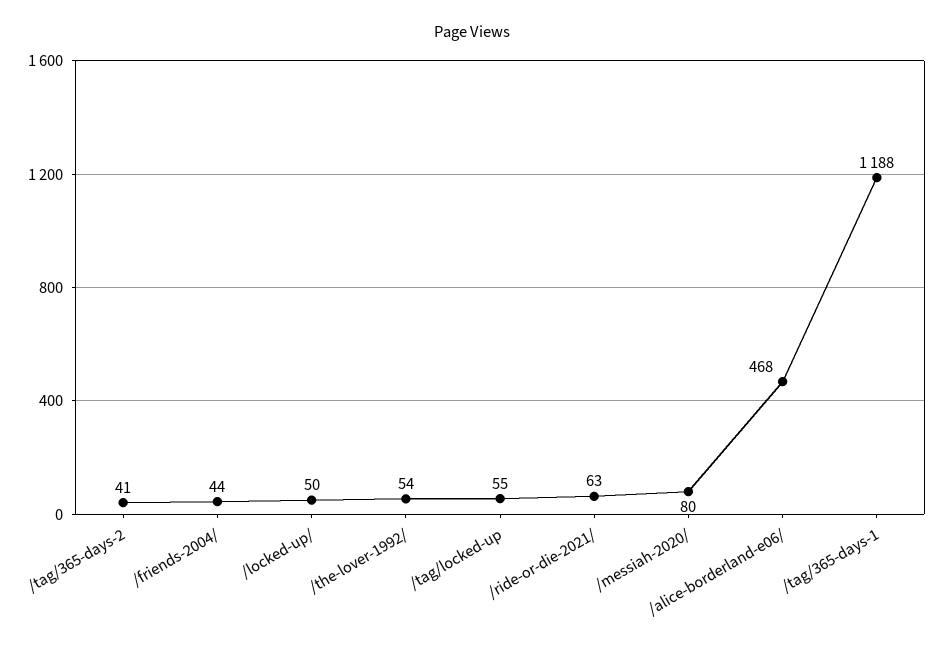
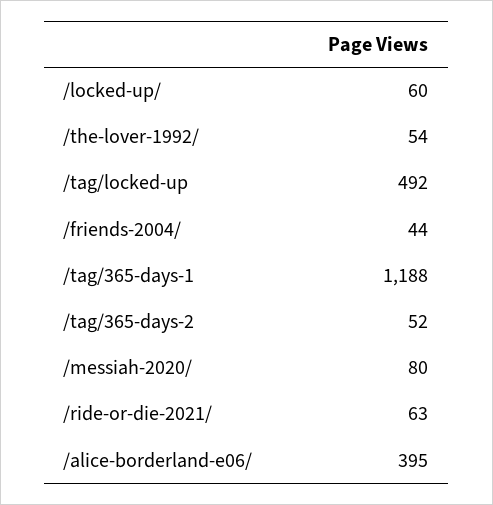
/tag/365-days-2: 41 -> 52
/locked-up/: 50 -> 60
/tag/locked-up: 55 -> 492
/alice-borderland-e06/: 468 -> 395

